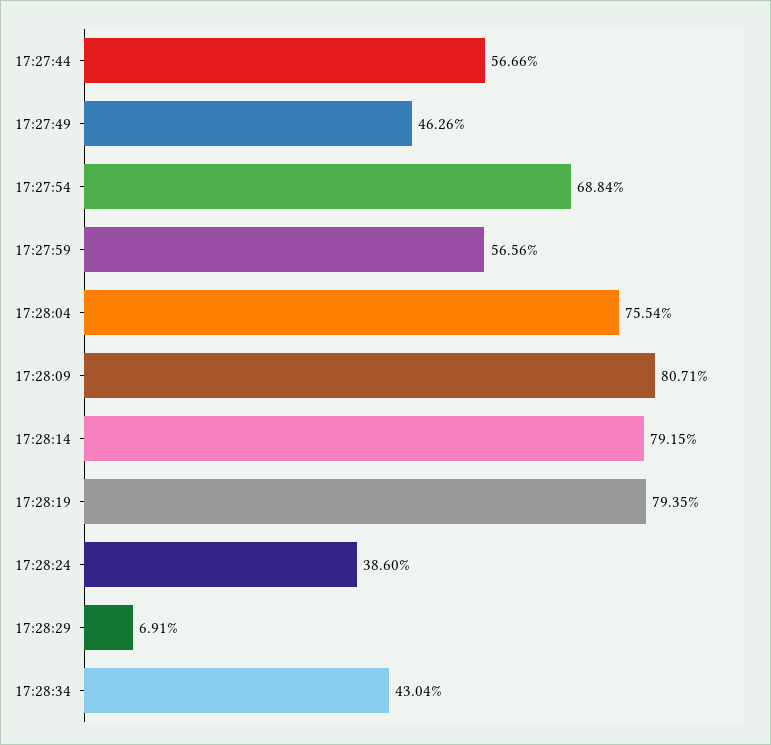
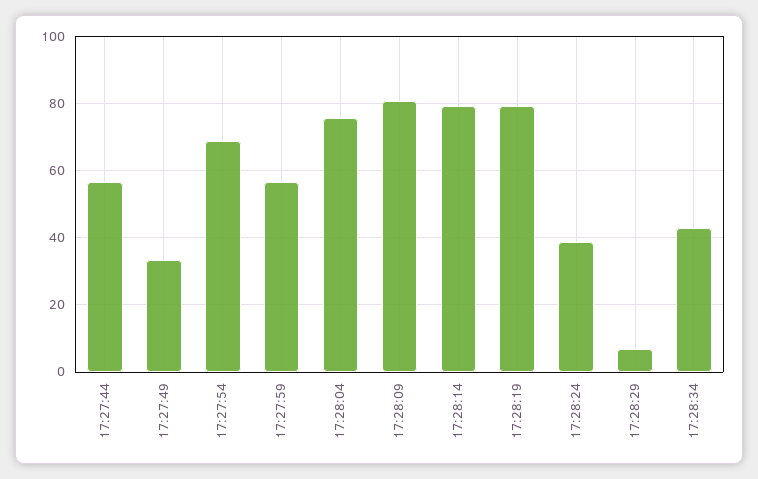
17:27:49: 46.26 -> 34

